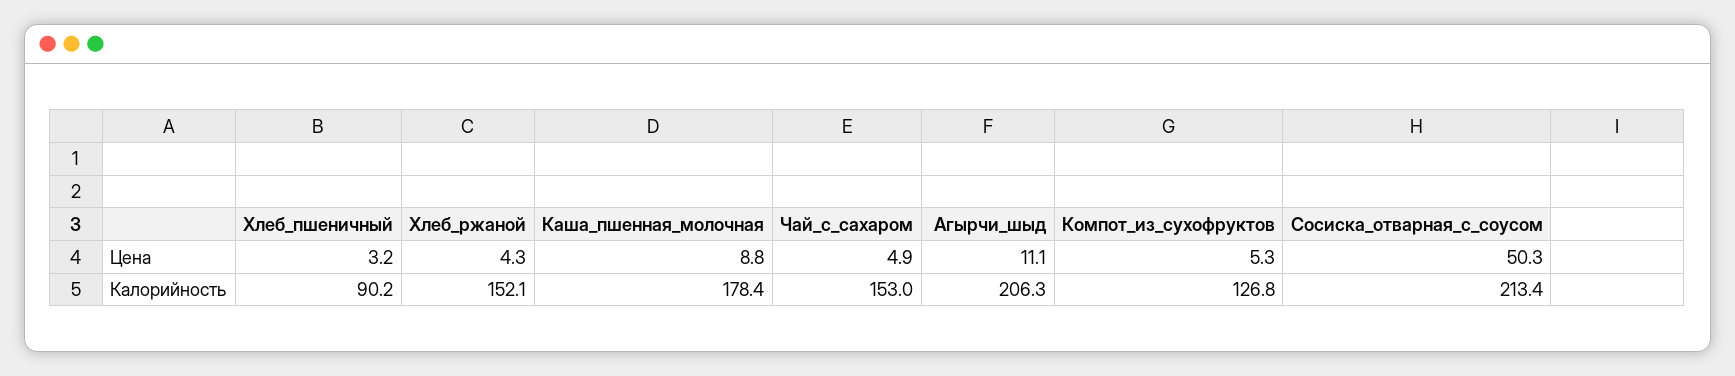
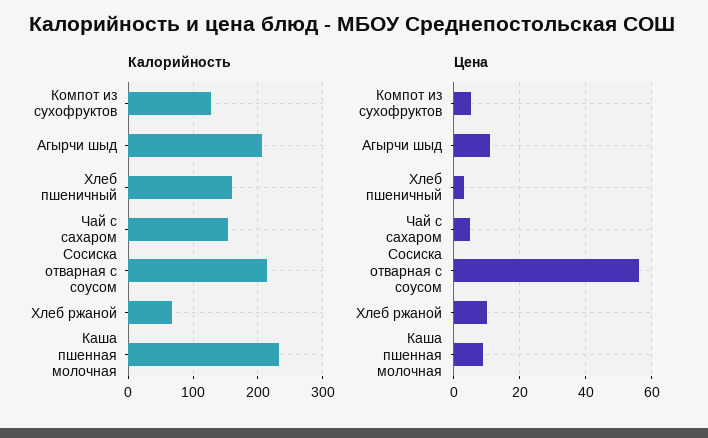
Цена, Хлеб_ржаной: 4.3 -> 10
Цена, Сосиска_отварная_с_соусом: 50.3 -> 56
Калорийность, Хлеб_пшеничный: 90.2 -> 160
Калорийность, Хлеб_ржаной: 152.1 -> 70
Калорийность, Каша_пшенная_молочная: 178.4 -> 230

